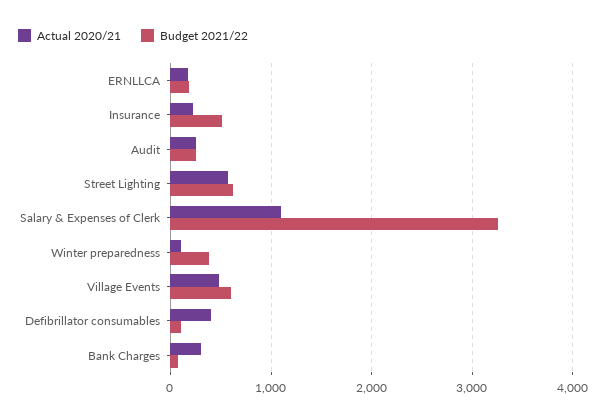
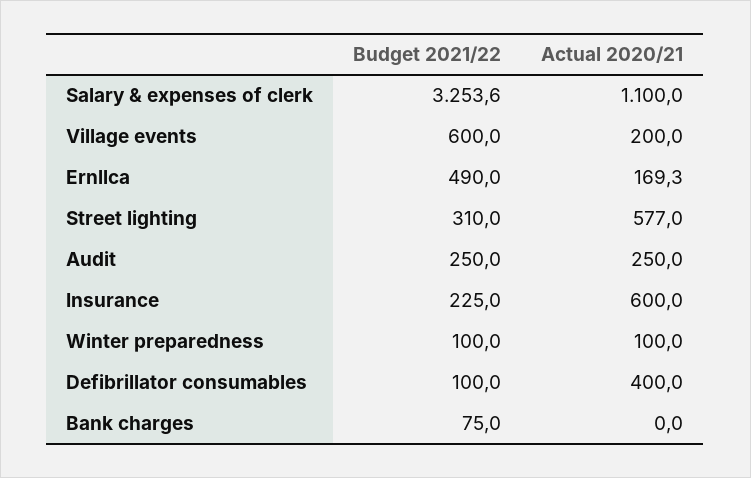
Budget 2021/22, ERNLLCA: 200 -> 490
Actual 2020/21, Insurance: 200 -> 600
Budget 2021/22, Insurance: 500 -> 225
Budget 2021/22, Street Lighting: 600 -> 310
Budget 2021/22, Winter preparedness: 400 -> 100
Actual 2020/21, Village Events: 500 -> 200
Actual 2020/21, Bank Charges: 300 -> 0

